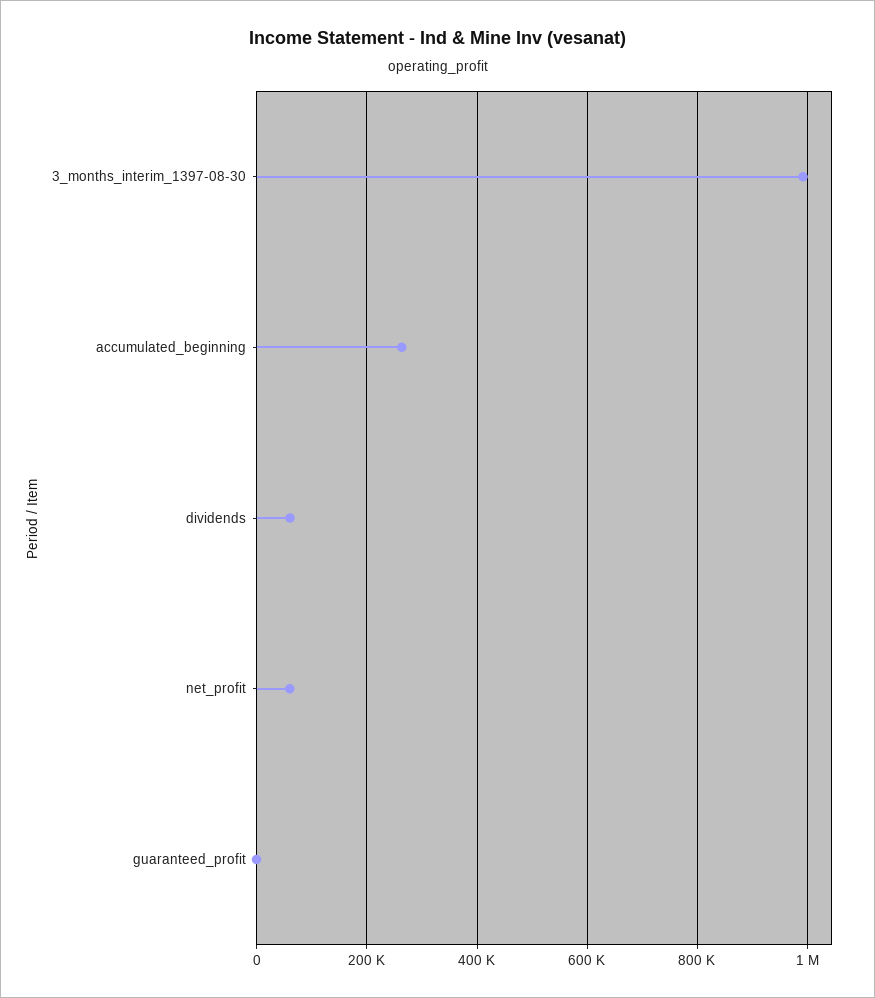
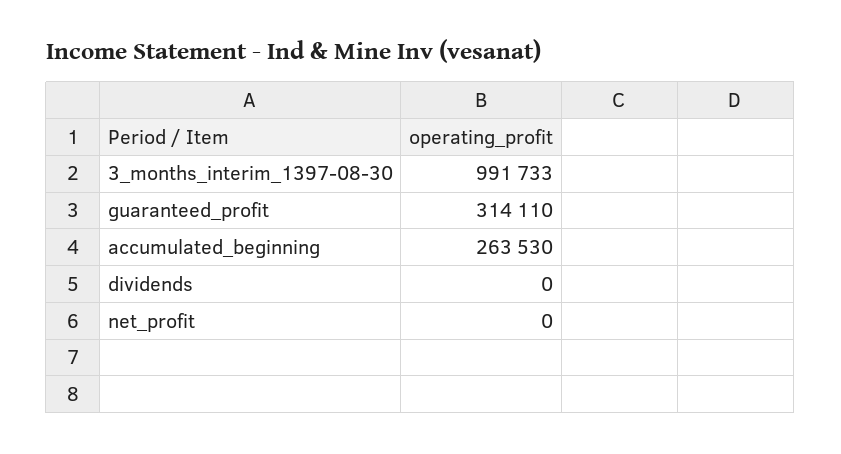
dividends: 60000 -> 0
net_profit: 60000 -> 0
guaranteed_profit: 0 -> 314110

